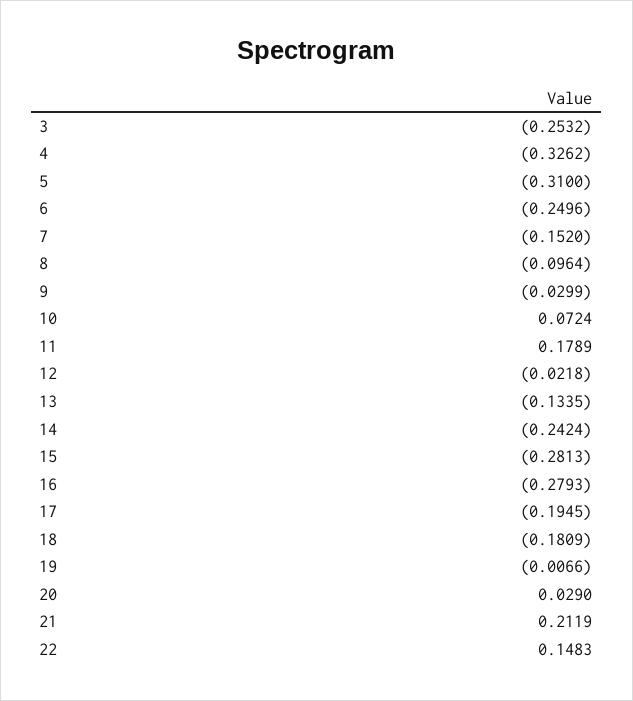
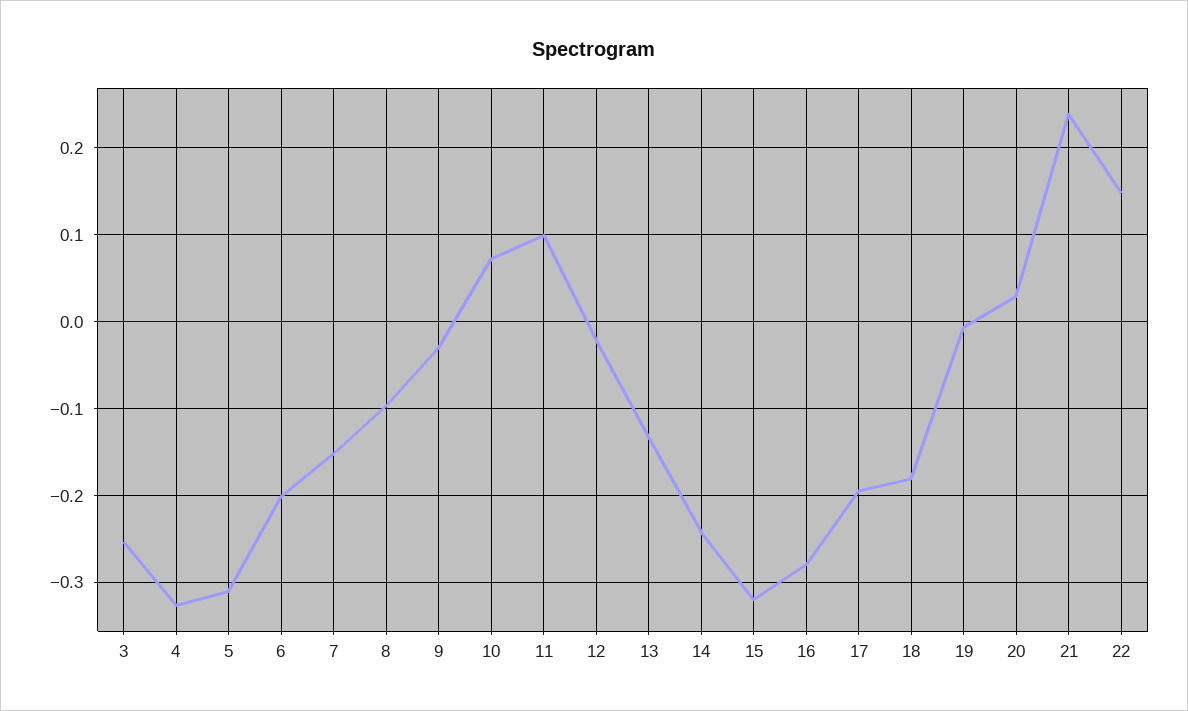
6: -0.2496 -> -0.2
11: 0.1789 -> 0.1
15: -0.2813 -> -0.32
21: 0.2119 -> 0.24

